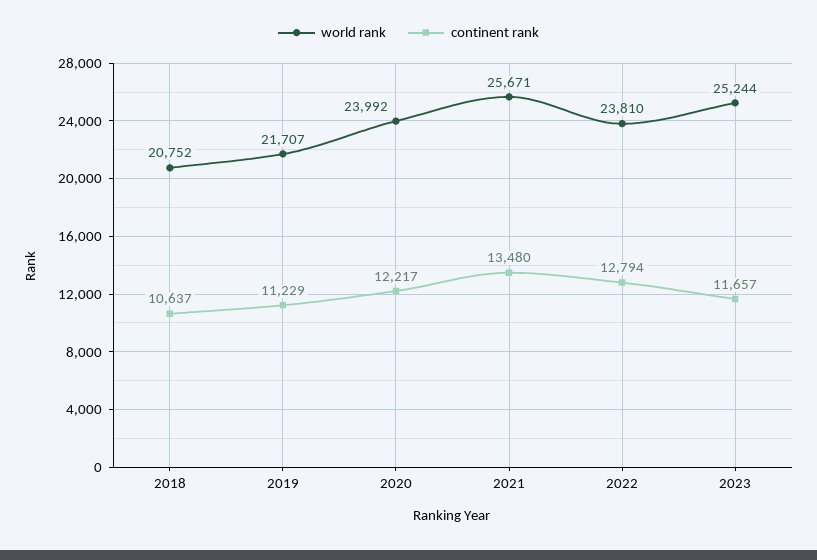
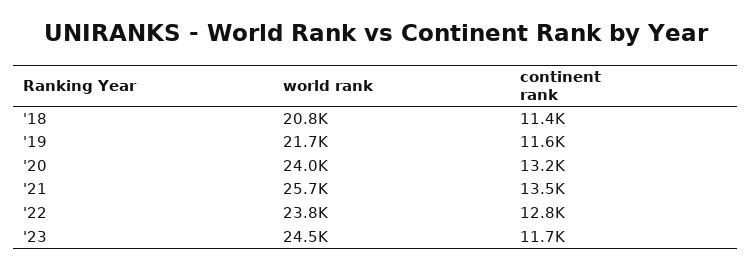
continent rank, 2018: 10637 -> 11400
continent rank, 2019: 11229 -> 11600
continent rank, 2020: 12217 -> 13200
world rank, 2023: 25244 -> 24500

